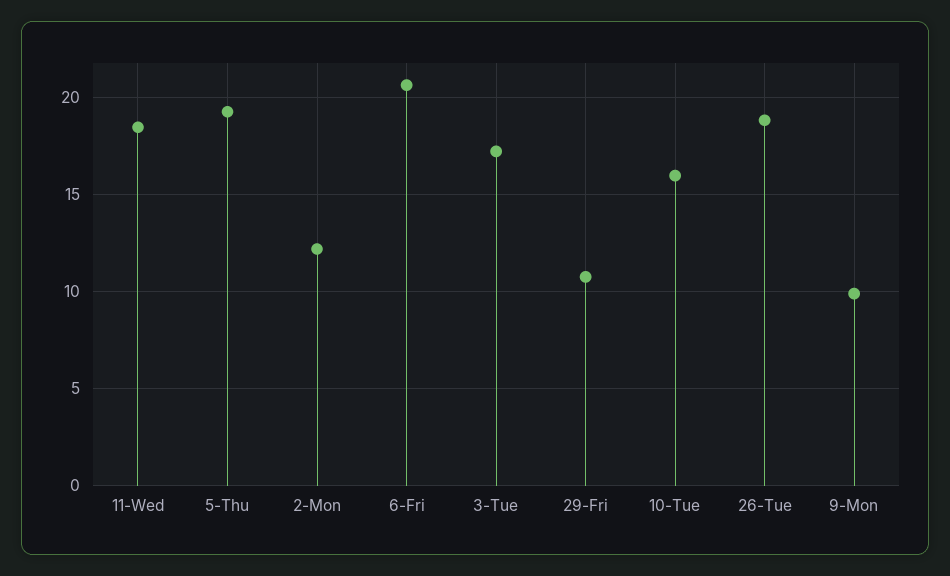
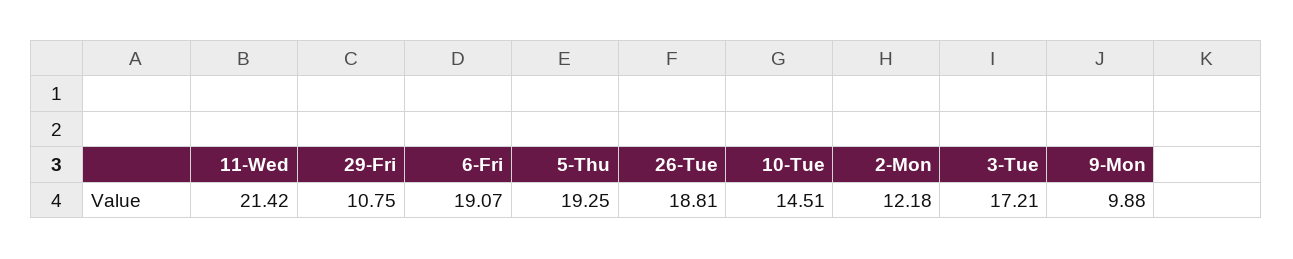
11-Wed: 18.5 -> 21.42
6-Fri: 20.5 -> 19.07
10-Tue: 16 -> 14.51

